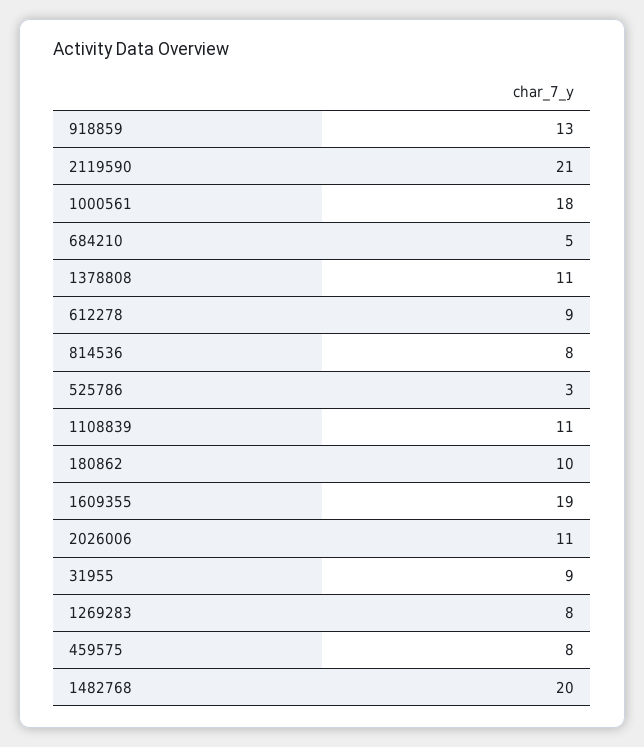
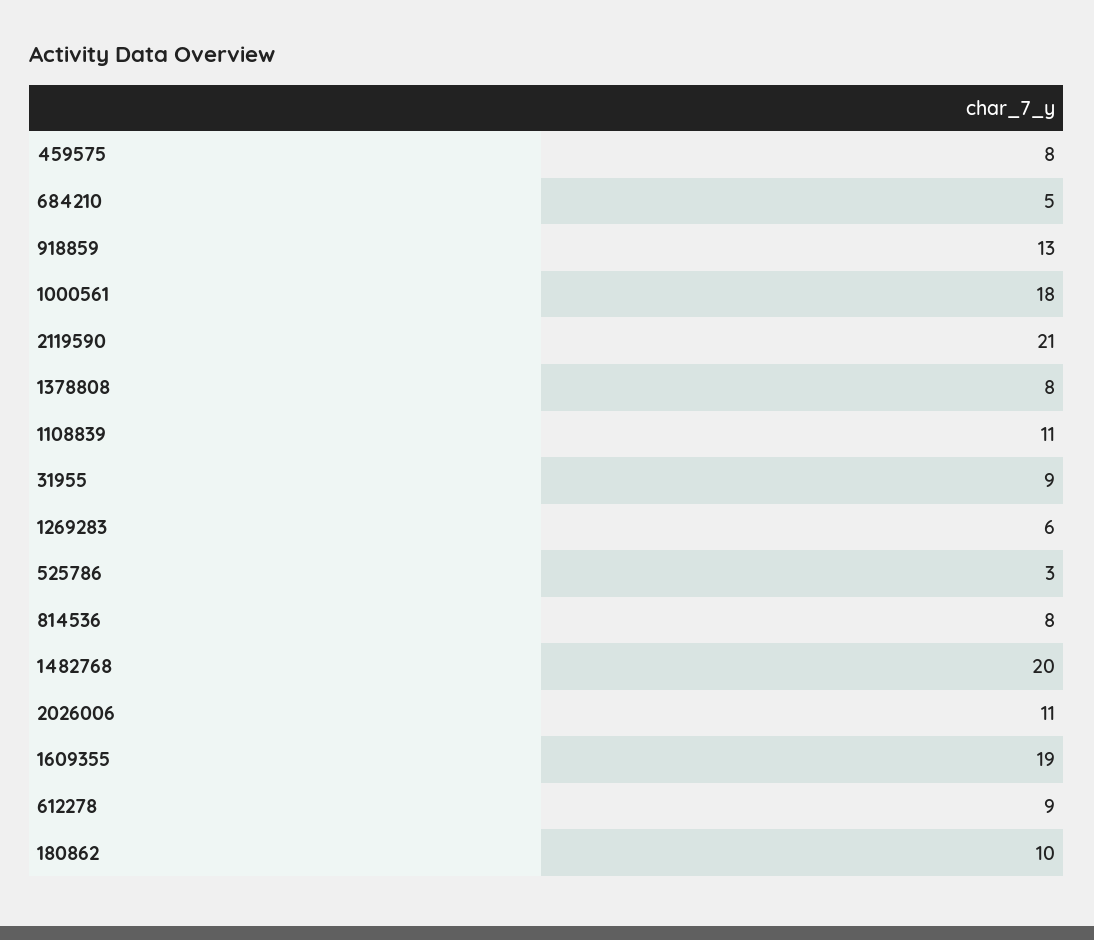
1378808: 11 -> 8
1269283: 8 -> 6

